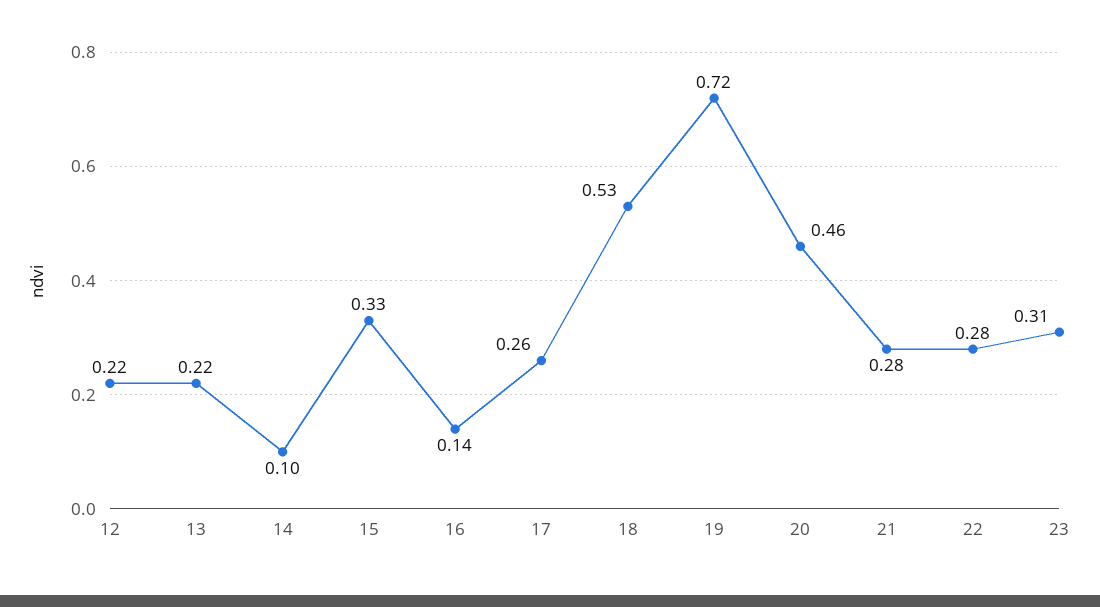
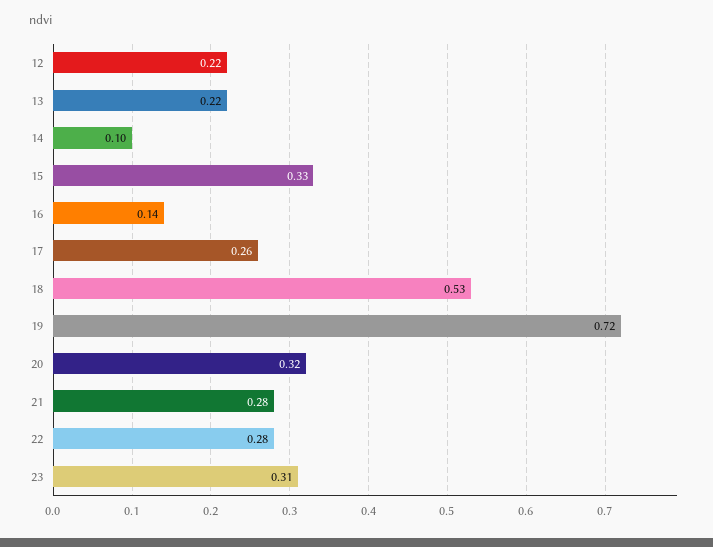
20: 0.46 -> 0.32

